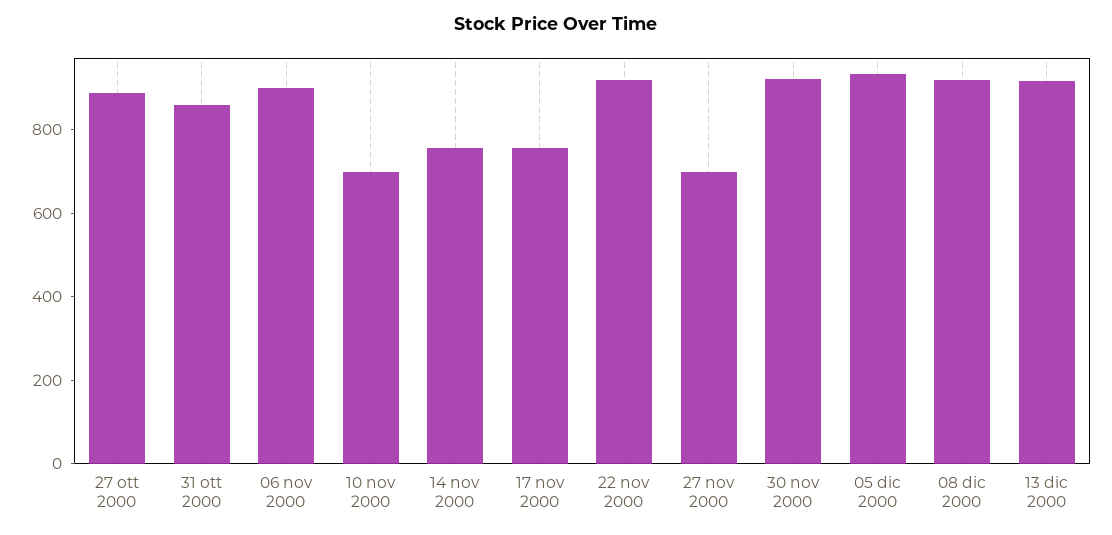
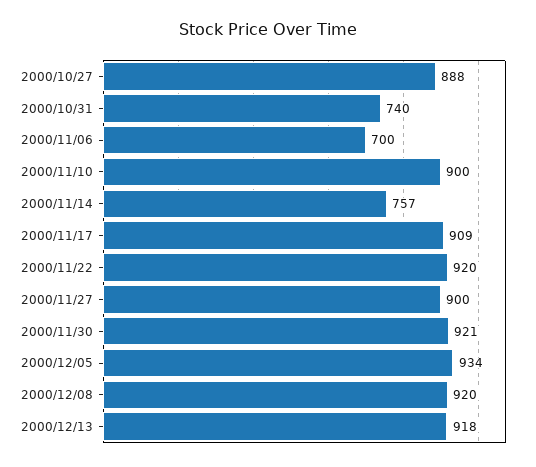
31 ott 2000: 850 -> 740
06 nov 2000: 900 -> 700
10 nov 2000: 700 -> 900
17 nov 2000: 750 -> 909
27 nov 2000: 700 -> 900

